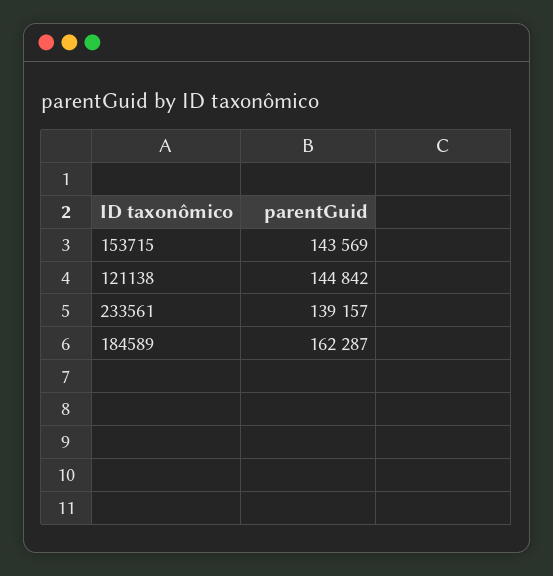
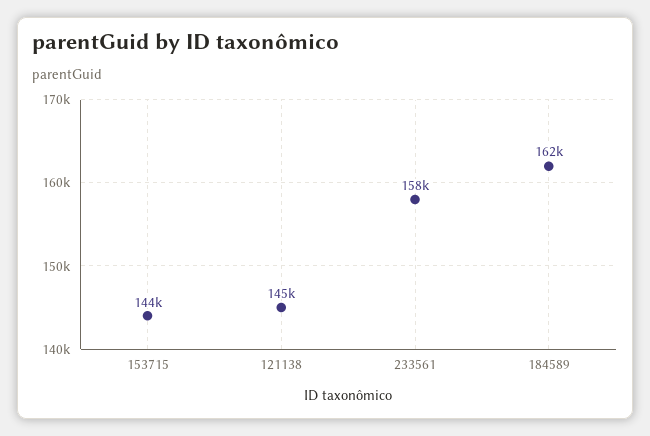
233561: 139157 -> 158000

